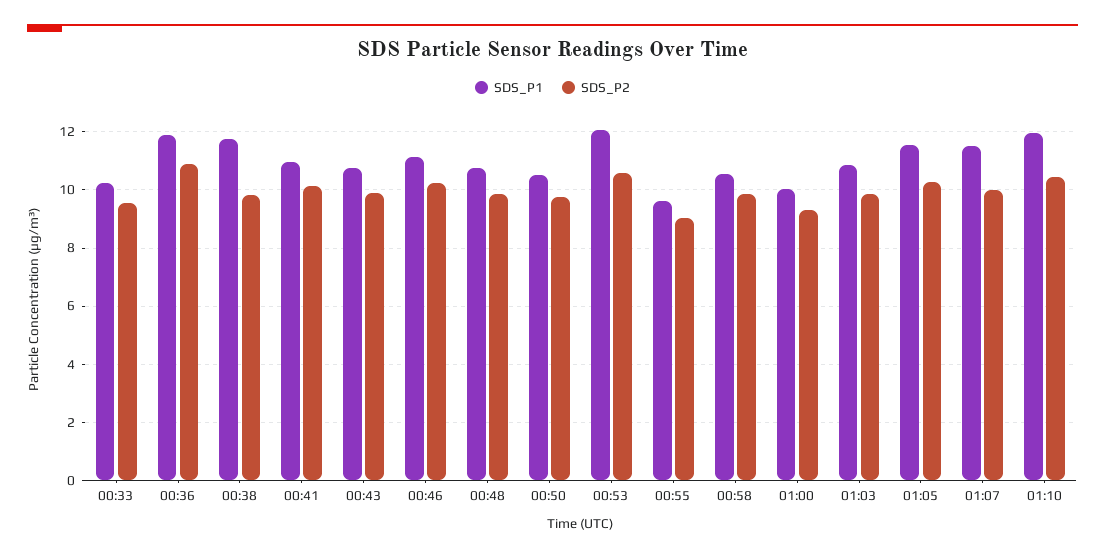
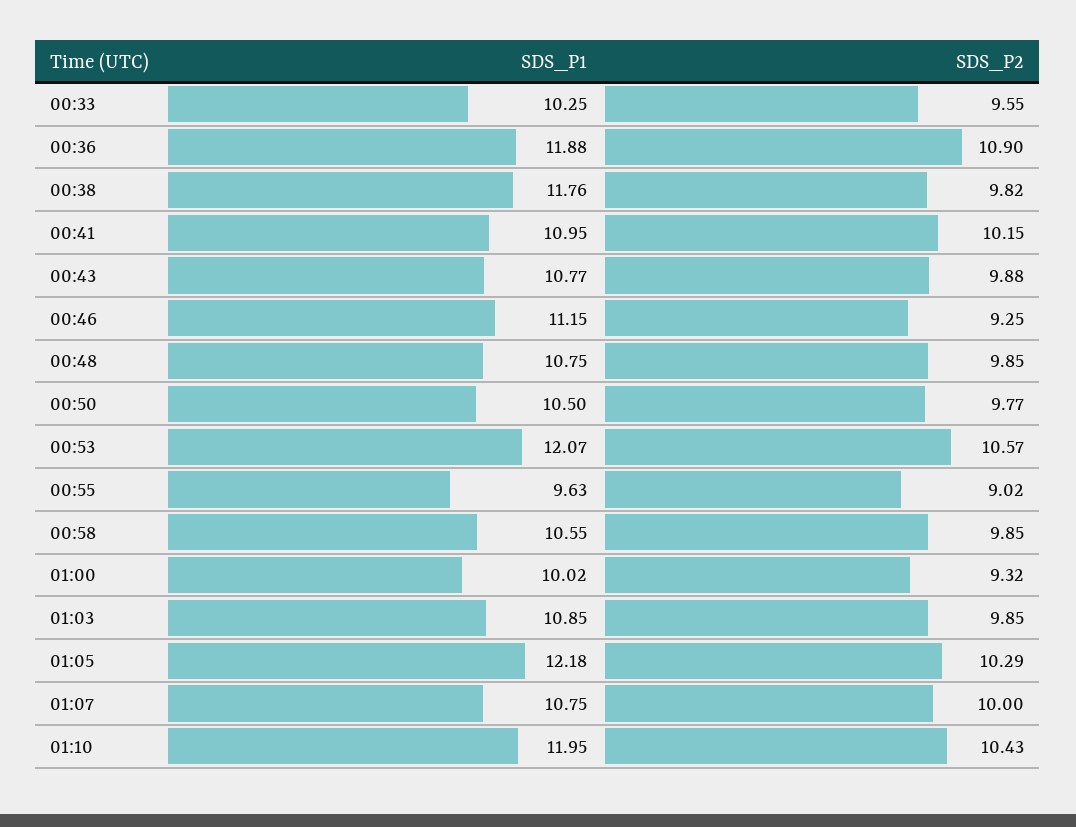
SDS_P2, 00:46: 10.25 -> 9.25
SDS_P1, 01:05: 11.5 -> 12.18
SDS_P1, 01:07: 11.5 -> 10.75

